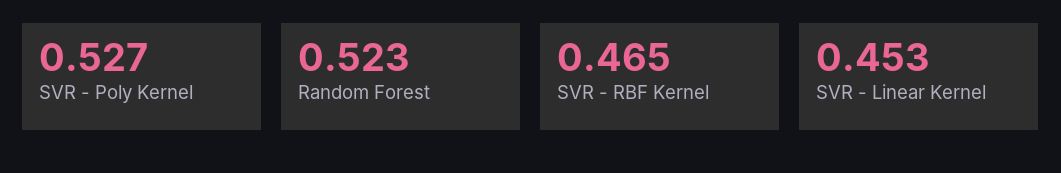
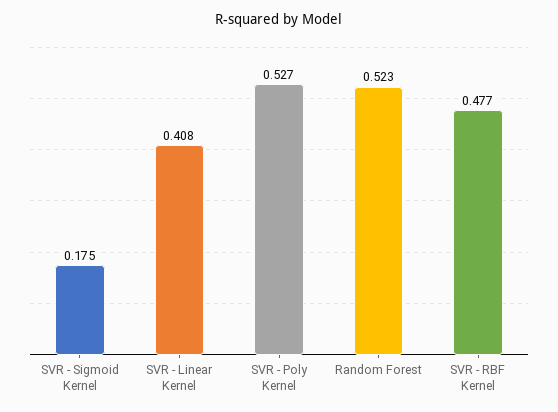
SVR - RBF Kernel: 0.465 -> 0.477
SVR - Linear Kernel: 0.453 -> 0.408
SVR - Sigmoid Kernel: none -> 0.175

